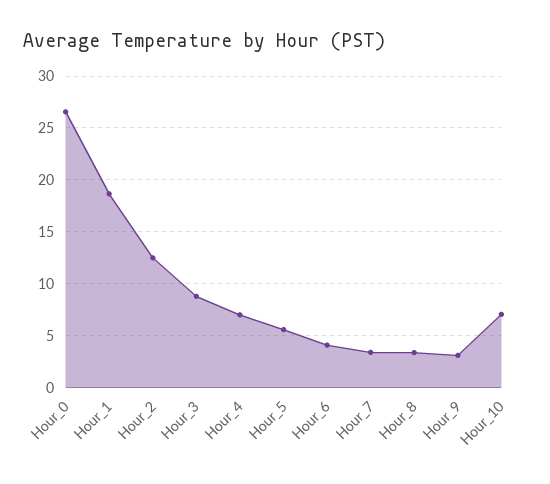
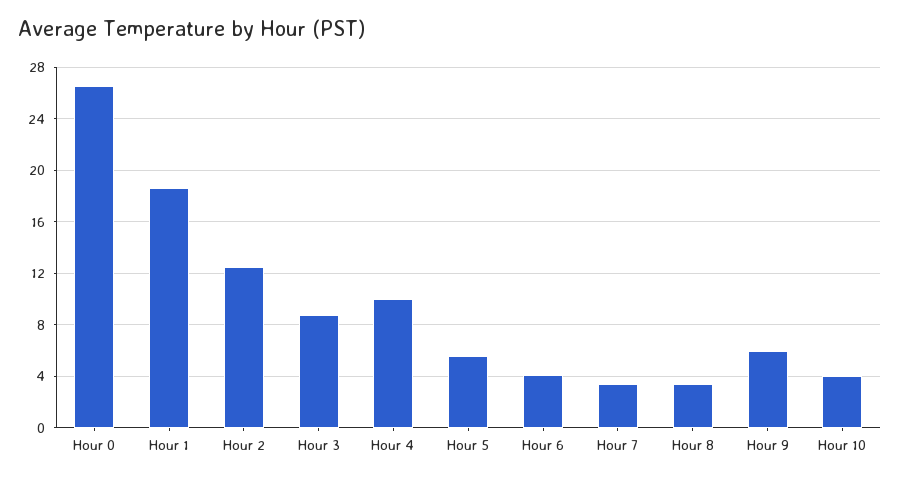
Hour_4: 7 -> 10
Hour_9: 3 -> 6
Hour_10: 7 -> 4

